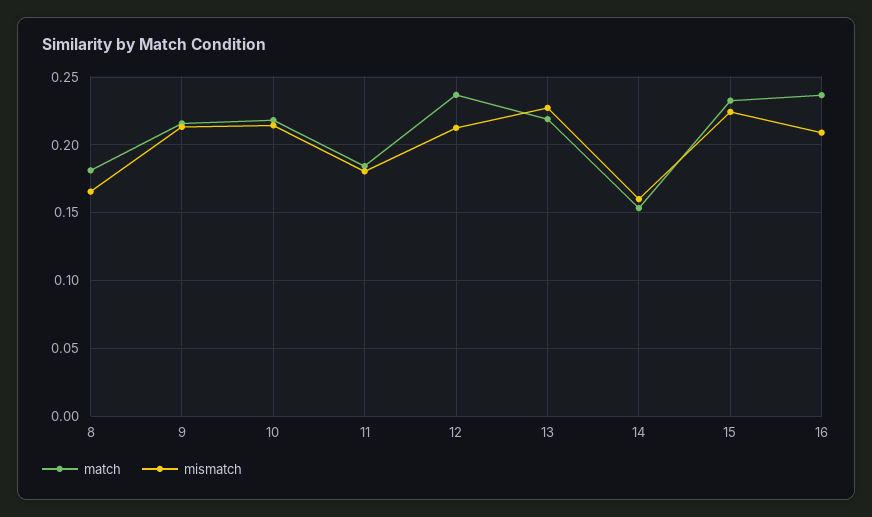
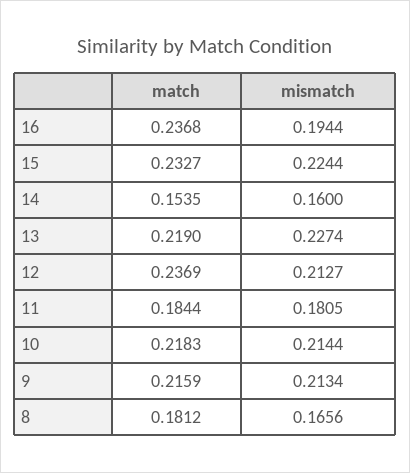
mismatch, 16: 0.21 -> 0.1944

